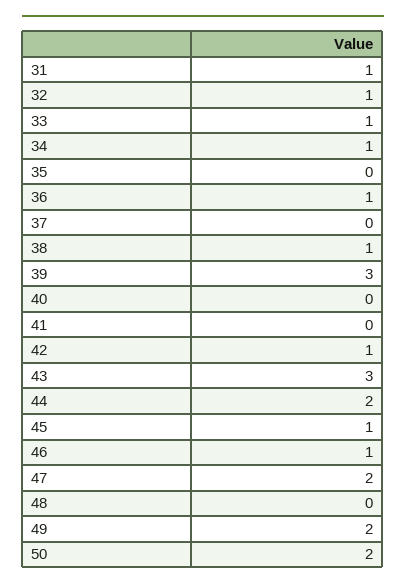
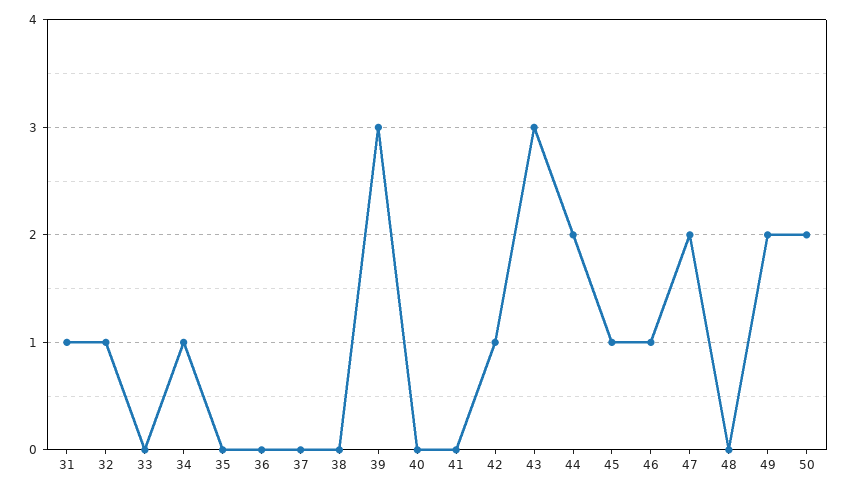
33: 1 -> 0
36: 1 -> 0
38: 1 -> 0

